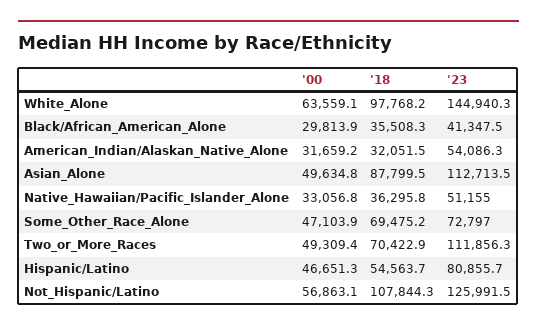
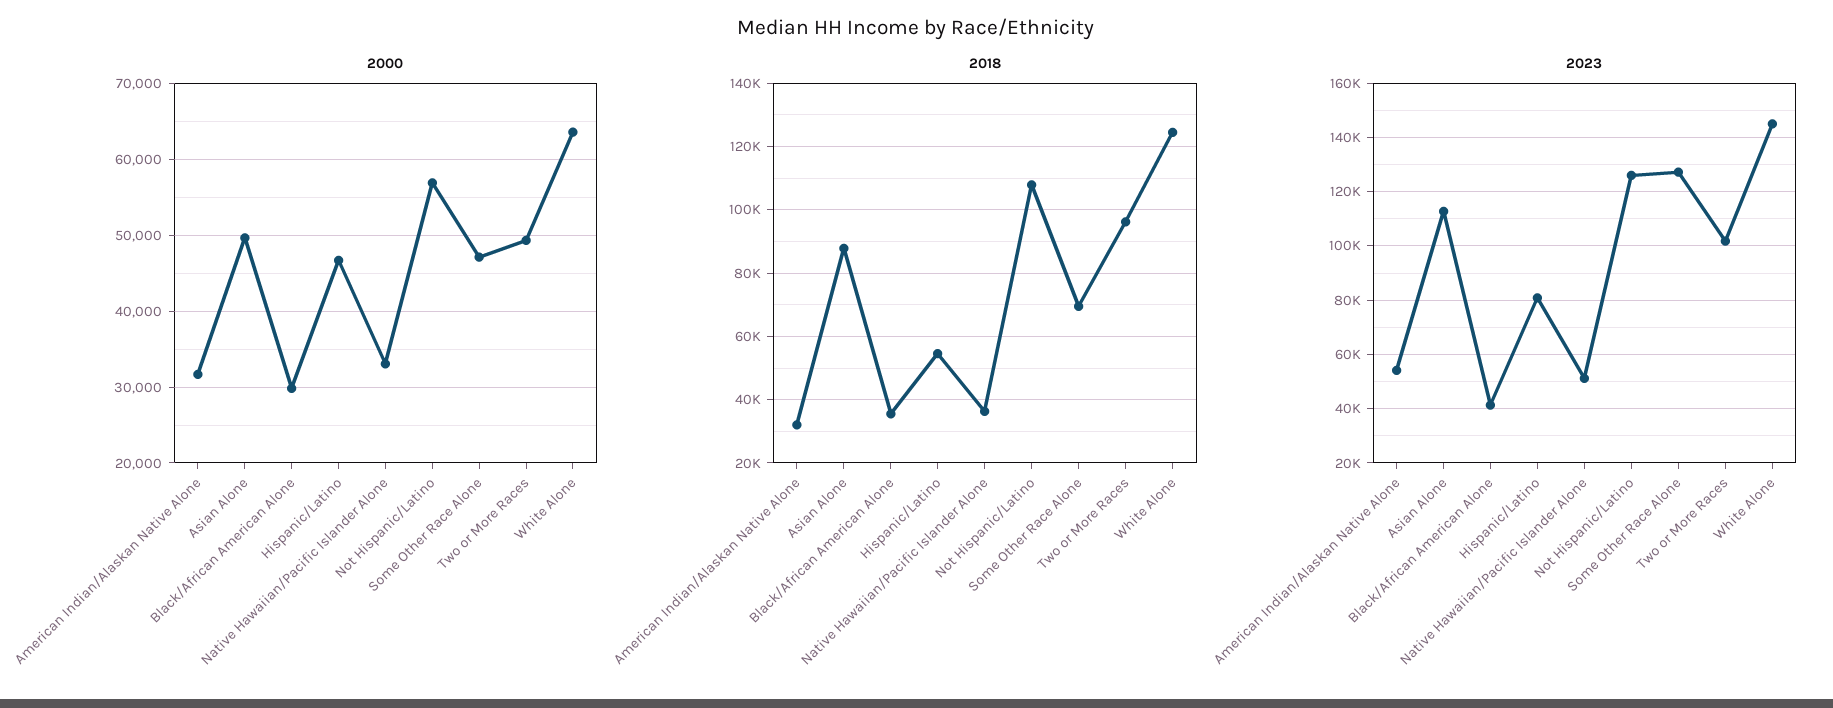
'18, White_Alone: 97768.2 -> 124000
'23, Some_Other_Race_Alone: 72797 -> 127500
'18, Two_or_More_Races: 70422.9 -> 96000
'23, Two_or_More_Races: 111856.3 -> 102500

